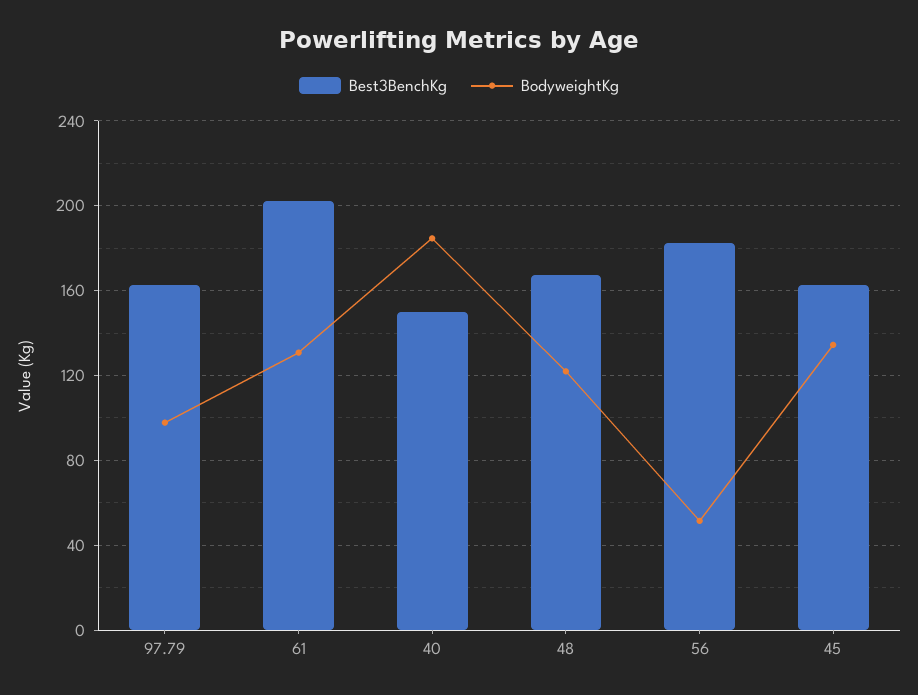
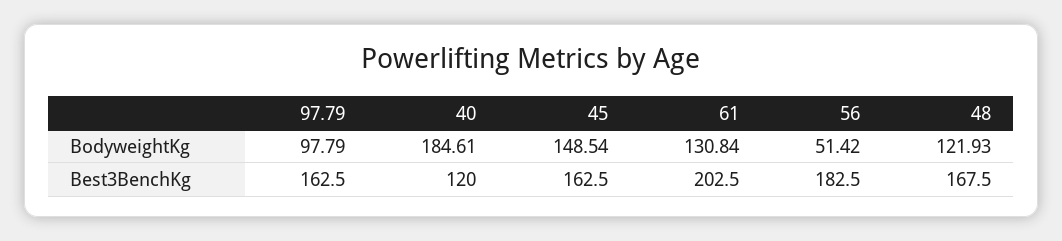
Best3BenchKg, 40: 150 -> 120
BodyweightKg, 45: 135 -> 148.54

